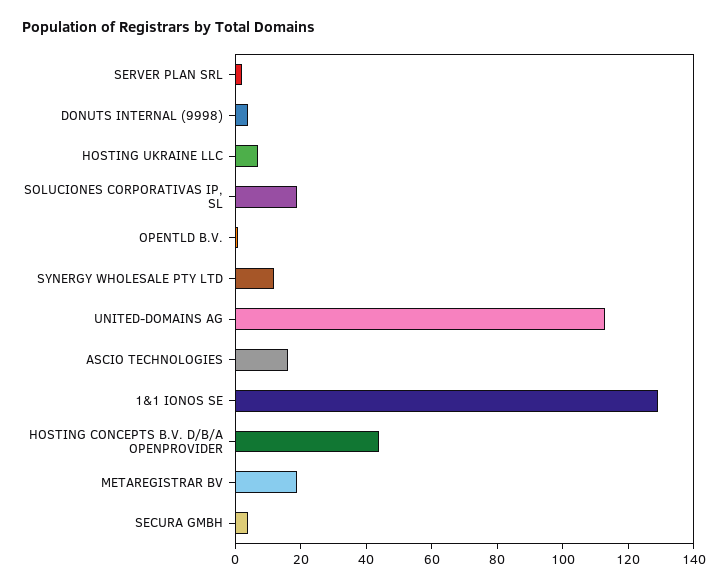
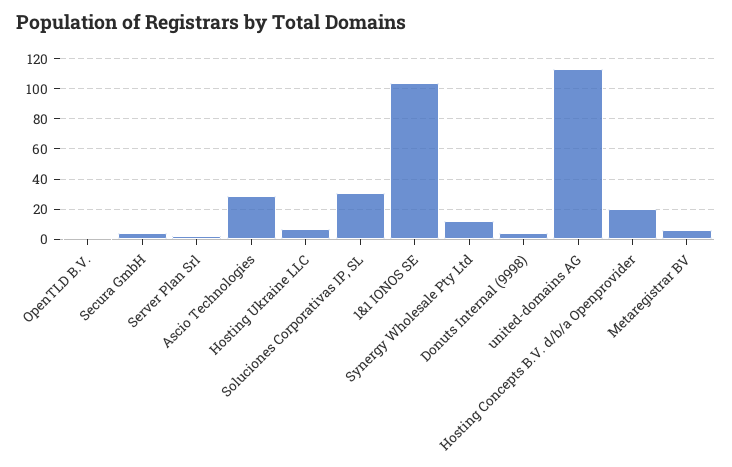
SOLUCIONES CORPORATIVAS IP, SL: 20 -> 30
ASCIO TECHNOLOGIES: 15 -> 30
1&1 IONOS SE: 130 -> 105
HOSTING CONCEPTS B.V. D/B/A OPENPROVIDER: 45 -> 20
METAREGISTRAR BV: 20 -> 5

